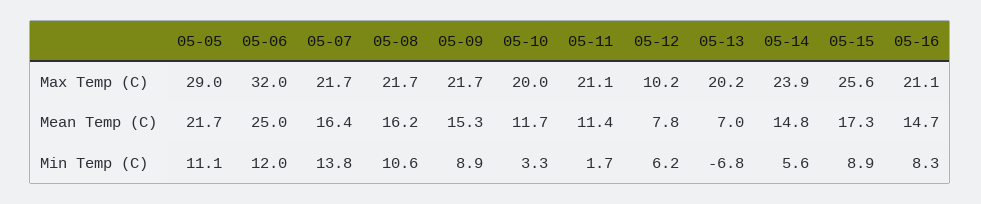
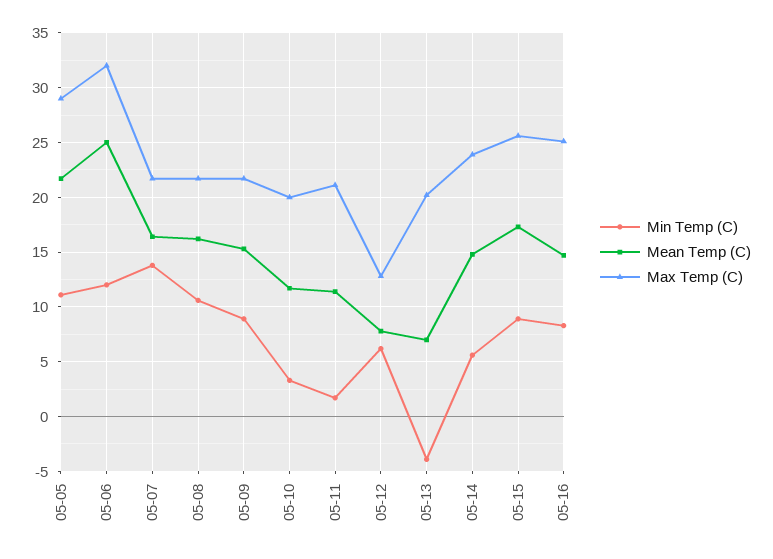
Max Temp (C), 05-12: 10.2 -> 13
Max Temp (C), 05-16: 21.1 -> 25
Min Temp (C), 05-13: -6.8 -> -4

